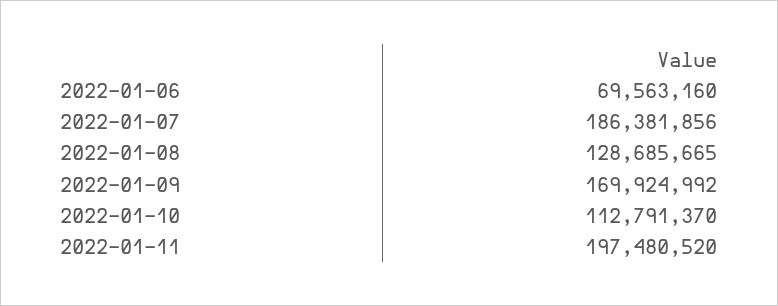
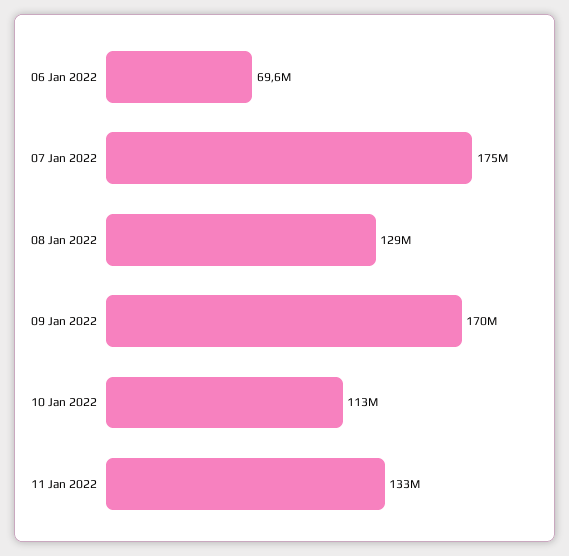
2022-01-07: 186381856 -> 175000000
2022-01-11: 197480520 -> 133000000

